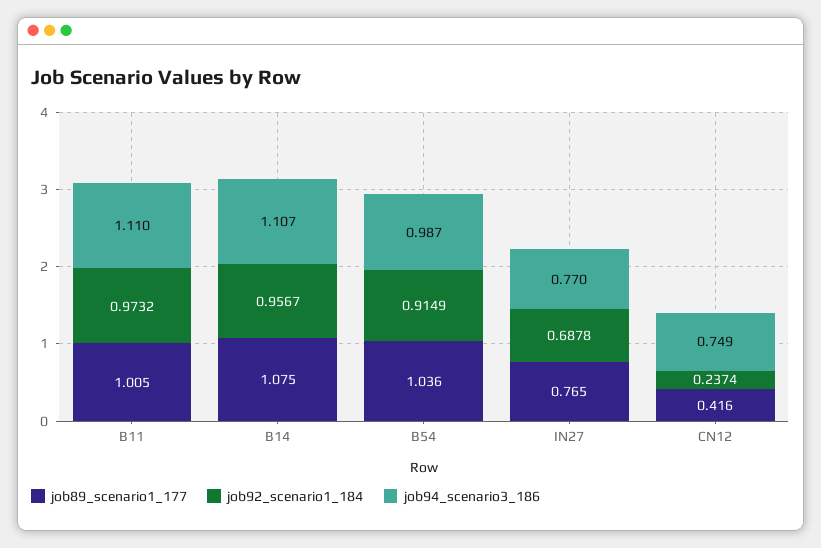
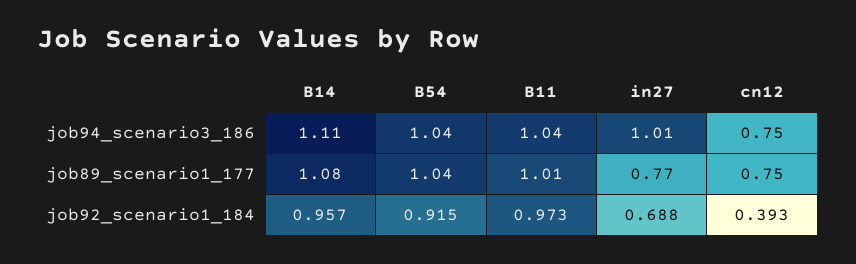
job94_scenario3_186, B11: 1.11 -> 1.04
job94_scenario3_186, B54: 0.987 -> 1.04
job94_scenario3_186, IN27: 0.77 -> 1.01
job89_scenario1_177, CN12: 0.416 -> 0.75
job92_scenario1_184, CN12: 0.2374 -> 0.393

